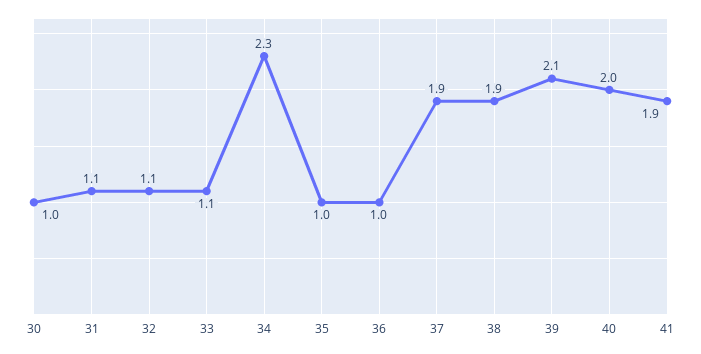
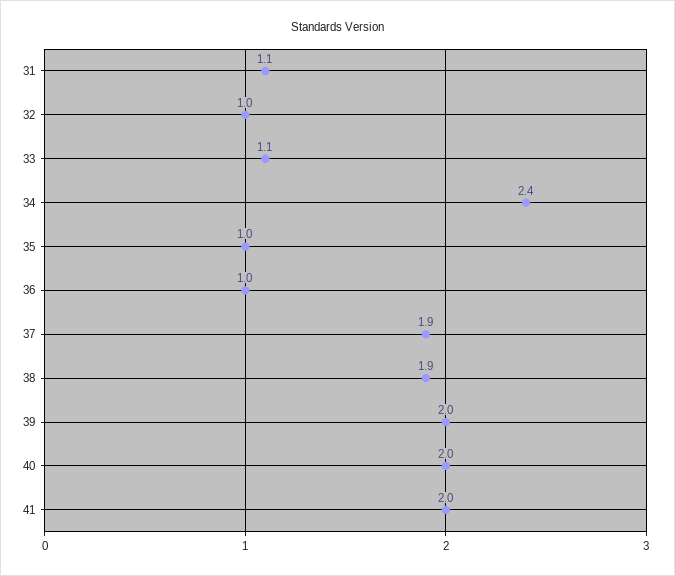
30: 1 -> none
32: 1.1 -> 1
34: 2.3 -> 2.4
39: 2.1 -> 2
41: 1.9 -> 2

